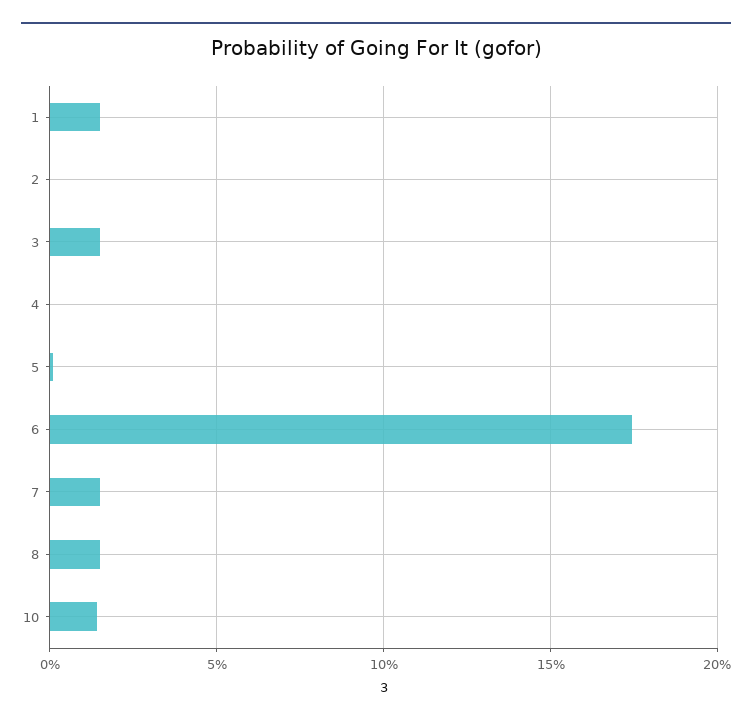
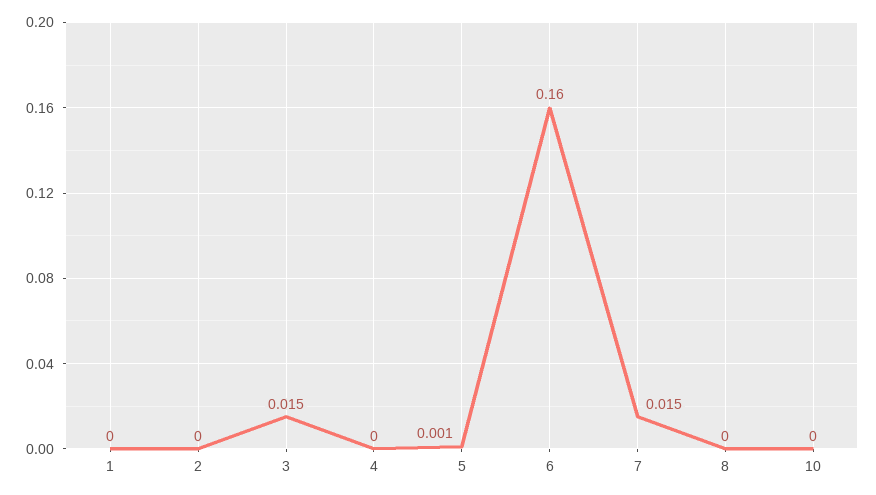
1: 0.015 -> 0
6: 0.175 -> 0.16
8: 0.015 -> 0
10: 0.015 -> 0

